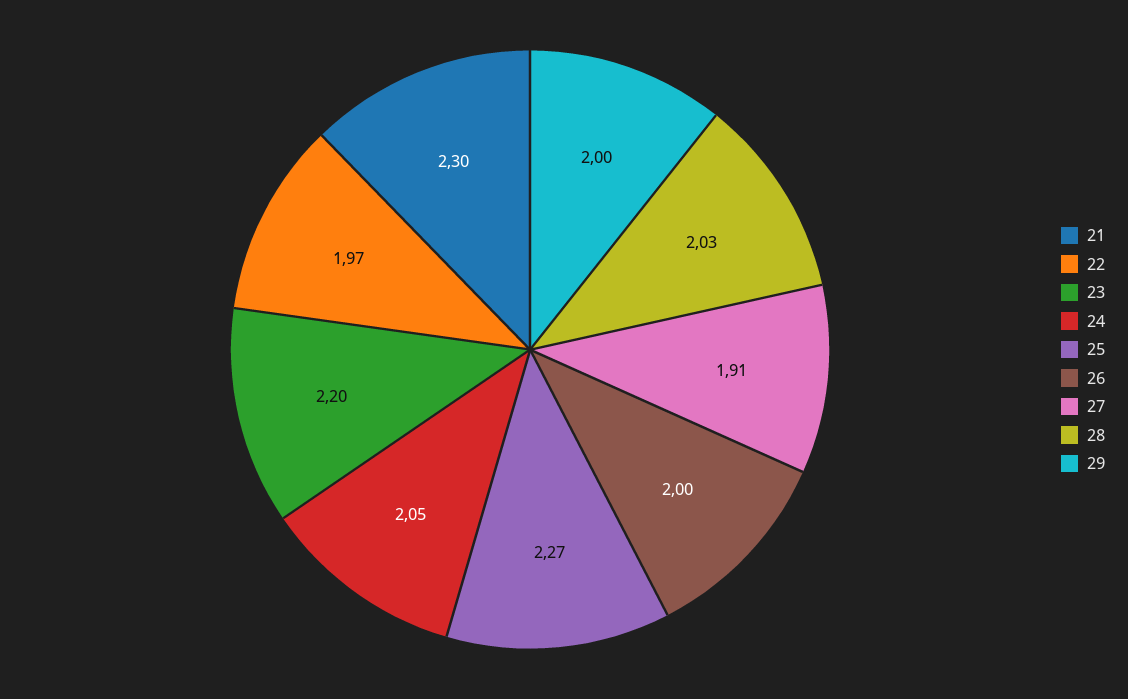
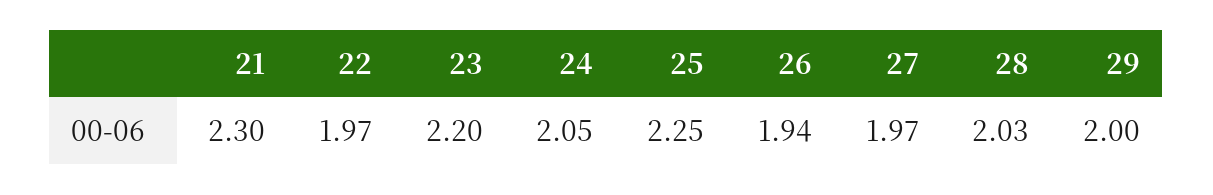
25: 2.27 -> 2.25
26: 2 -> 1.94
27: 1.91 -> 1.97

